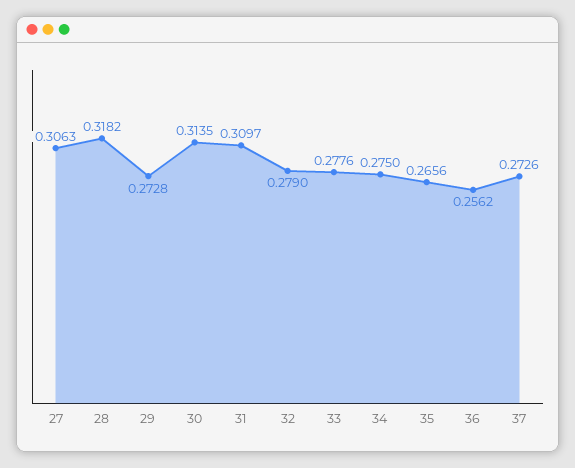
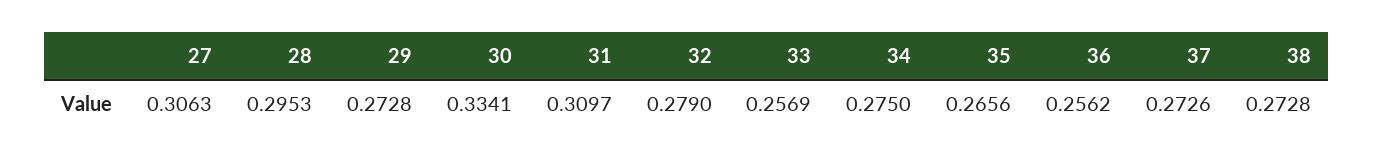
28: 0.3182 -> 0.2953
30: 0.3135 -> 0.3341
33: 0.2776 -> 0.2569
38: none -> 0.2728

